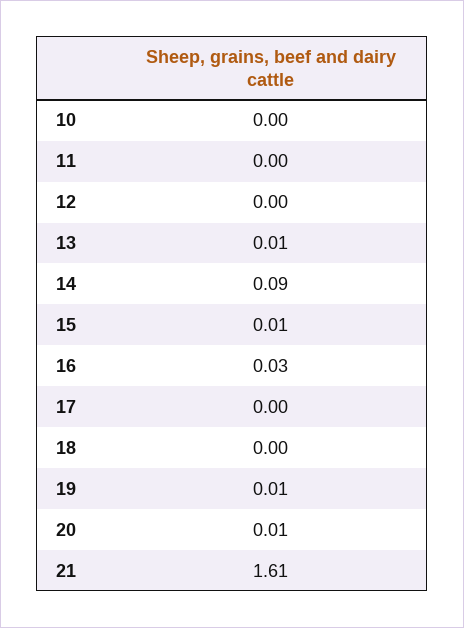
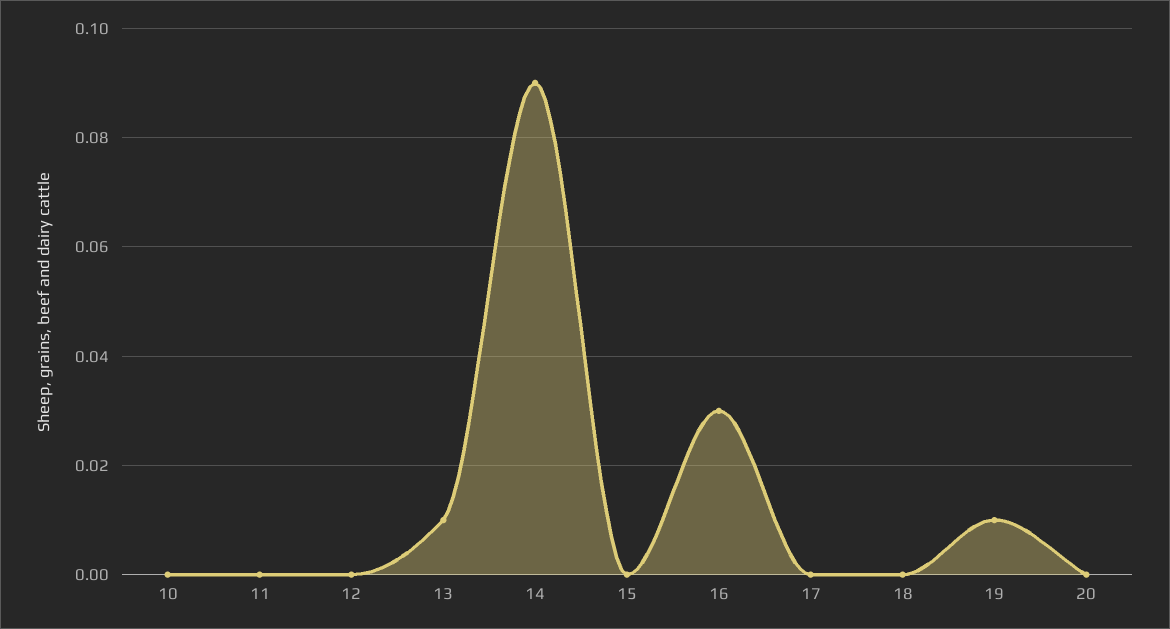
15: 0.01 -> 0
20: 0.01 -> 0
21: 1.61 -> none

